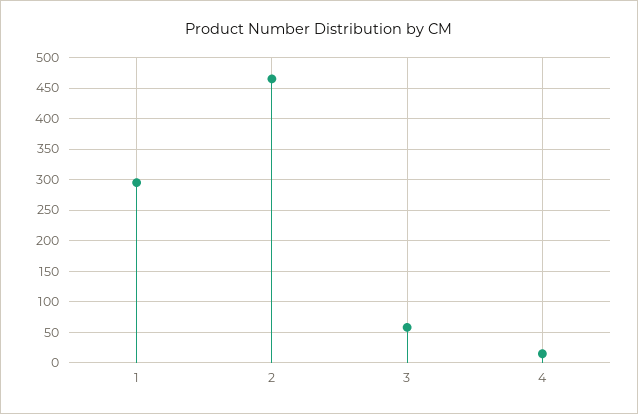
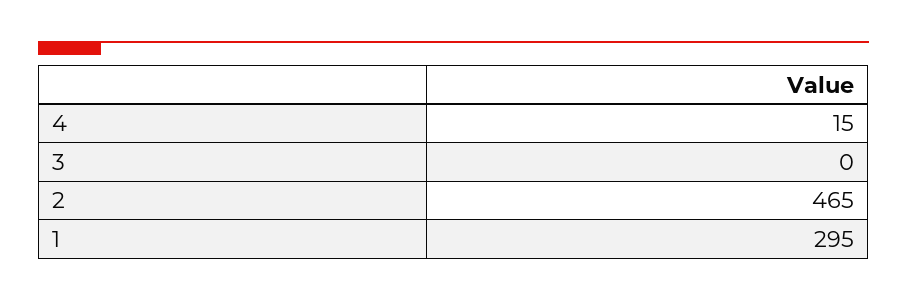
3: 60 -> 0

